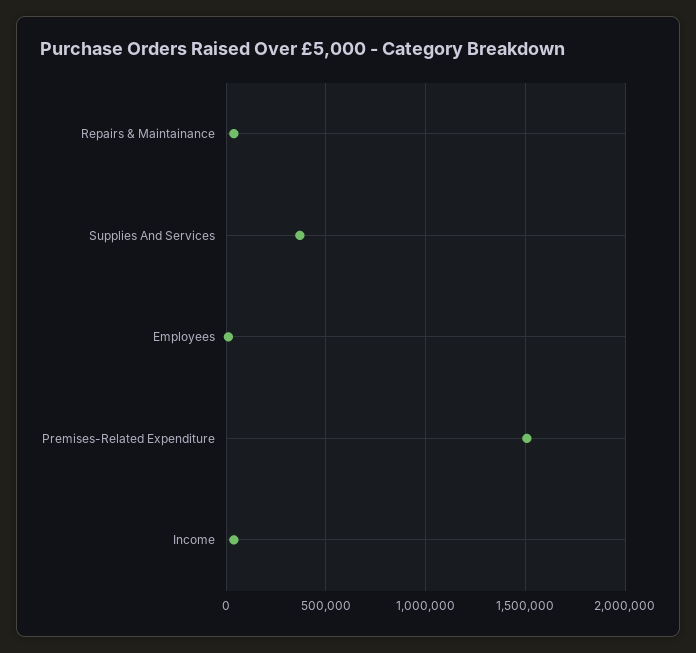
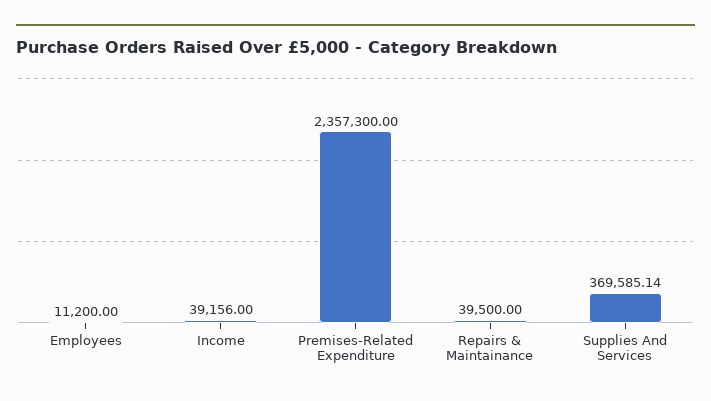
Premises-Related Expenditure: 1500000 -> 2357300

